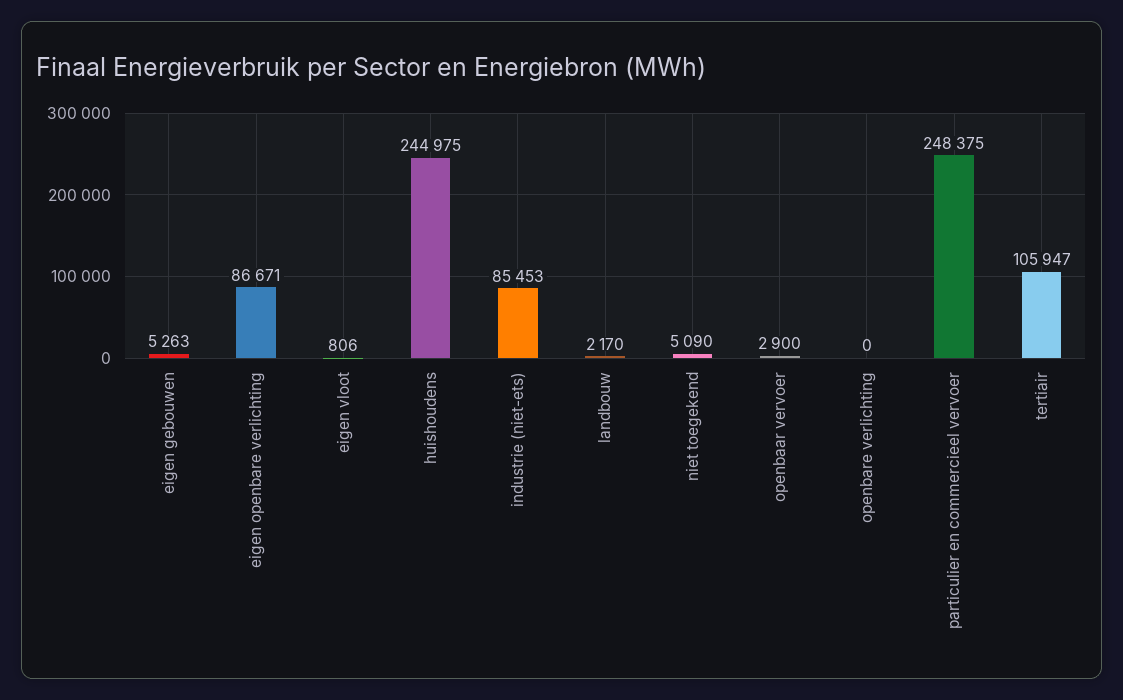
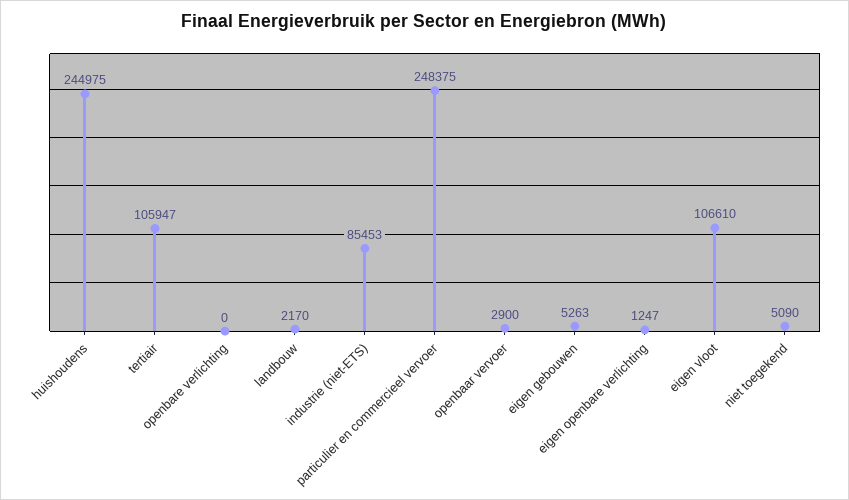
eigen openbare verlichting: 86671 -> 1247
eigen vloot: 806 -> 106610

